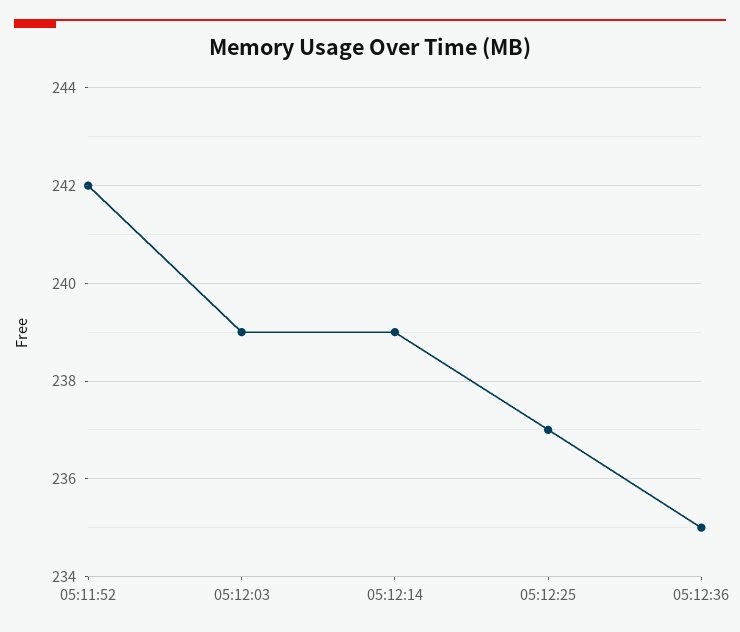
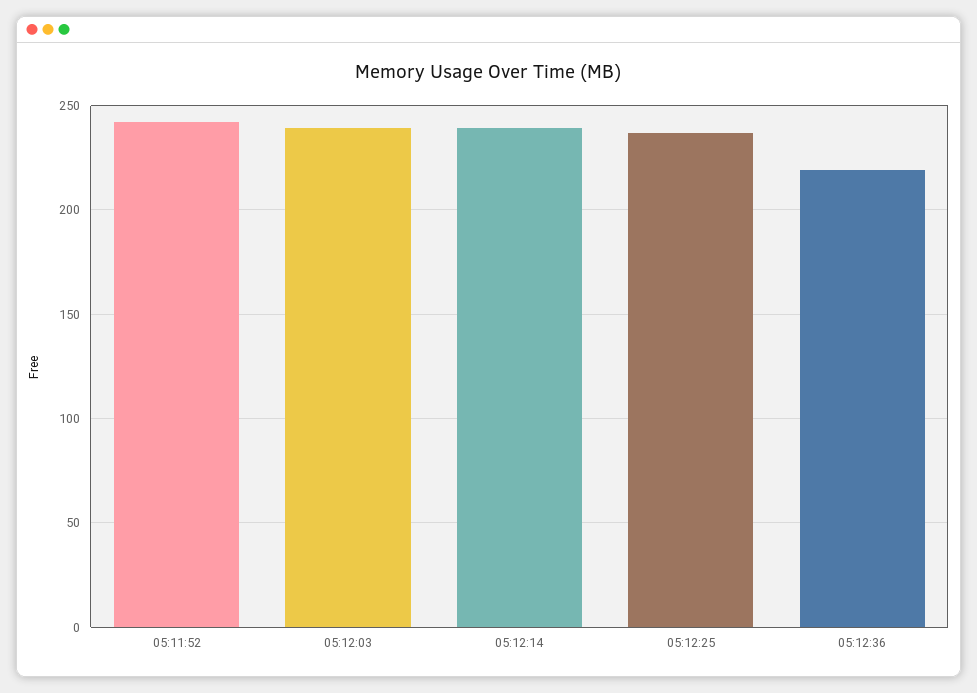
05:12:36: 235 -> 220

